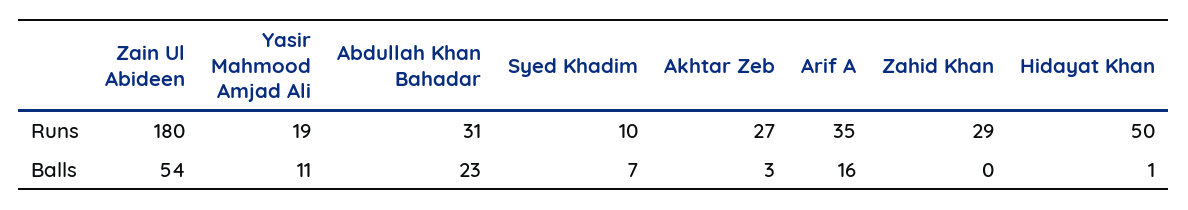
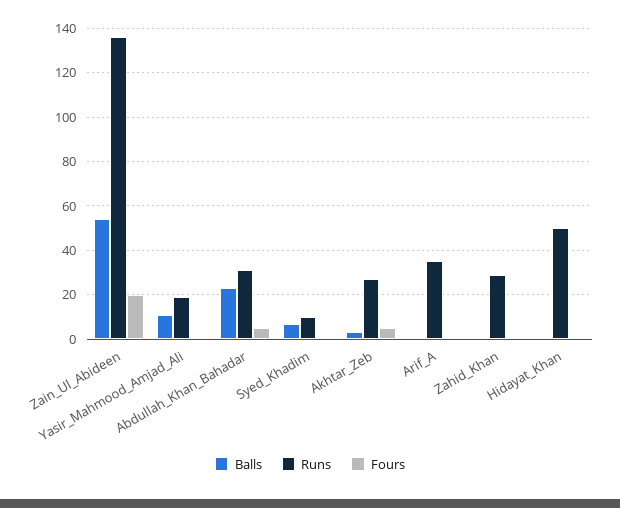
Runs, Zain Ul Abideen: 180 -> 135
Balls, Arif A: 16 -> 0
Fours, Zain Ul Abideen: none -> 20
Fours, Yasir Mahmood Amjad Ali: none -> 0
Fours, Abdullah Khan Bahadar: none -> 5
Fours, Syed Khadim: none -> 0
Fours, Akhtar Zeb: none -> 5
Fours, Arif A: none -> 0
Fours, Zahid Khan: none -> 0
Fours, Hidayat Khan: none -> 0

